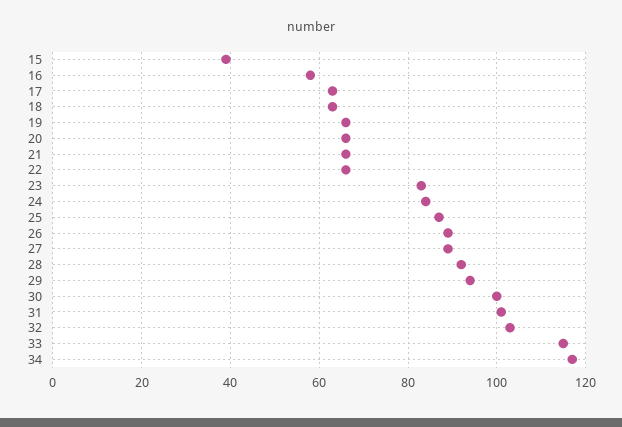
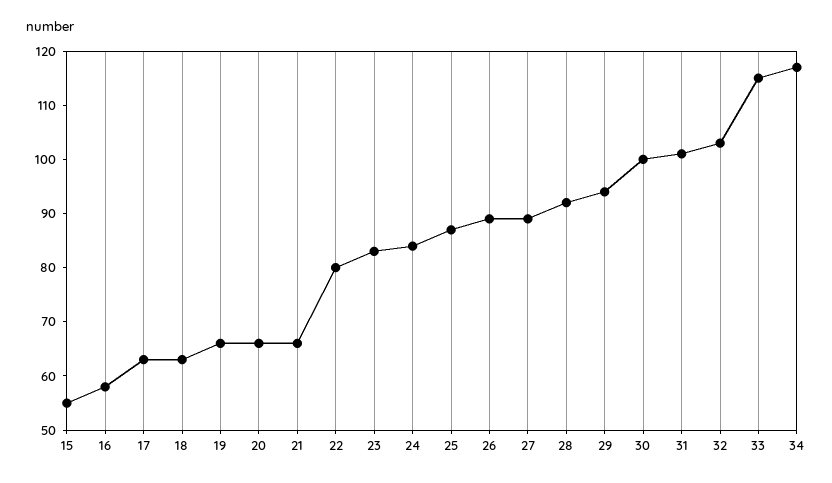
15: 40 -> 55
22: 65 -> 80

